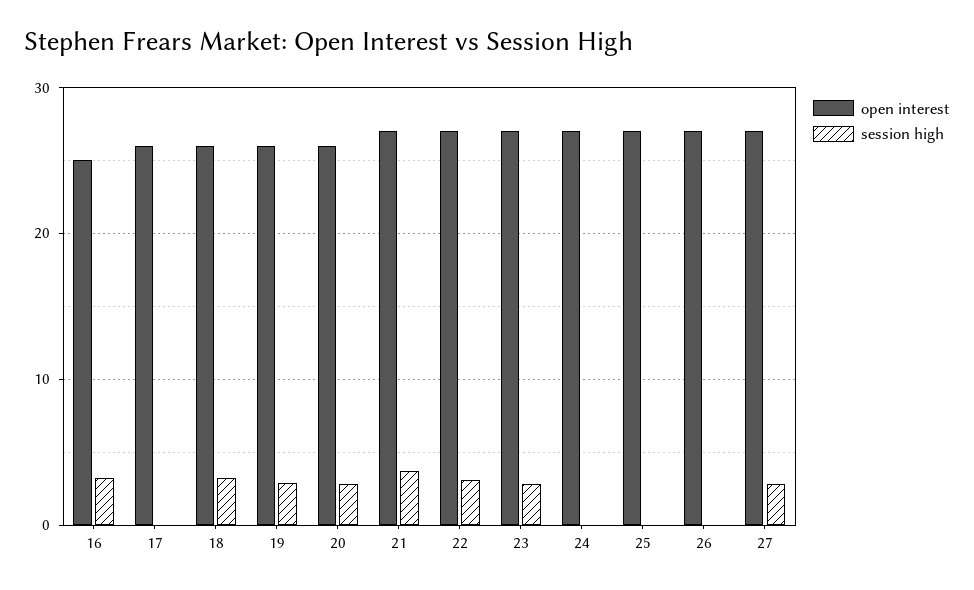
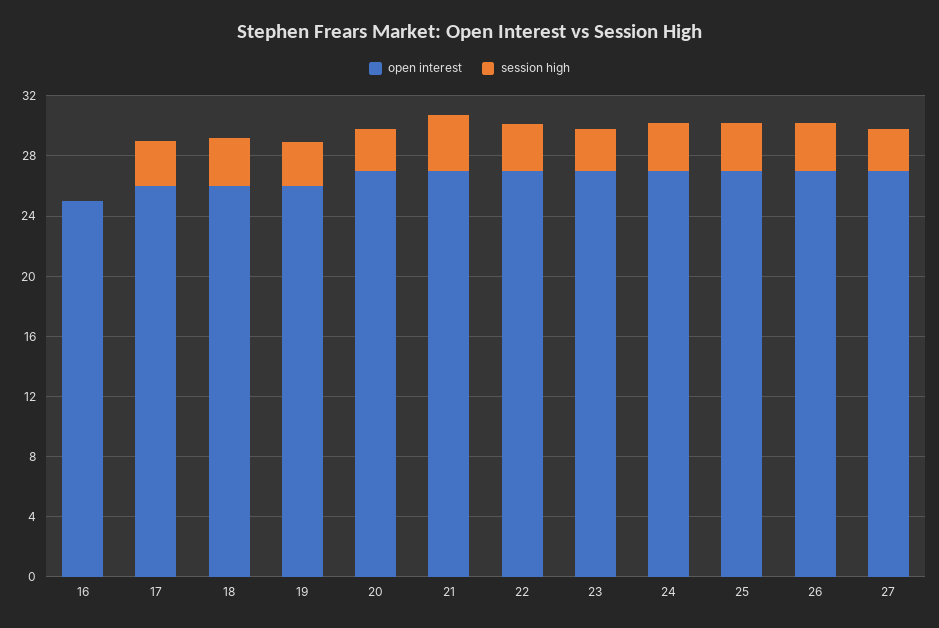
session high, 16: 3 -> 0
session high, 17: 0 -> 3
open interest, 20: 26 -> 27
session high, 24: 0 -> 3
session high, 25: 0 -> 3
session high, 26: 0 -> 3

